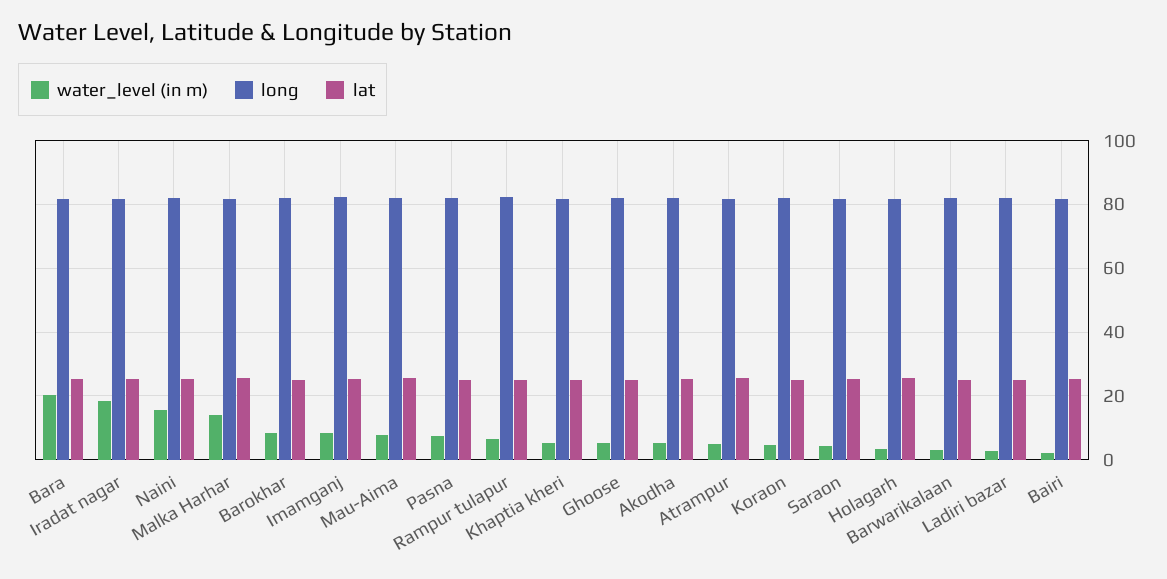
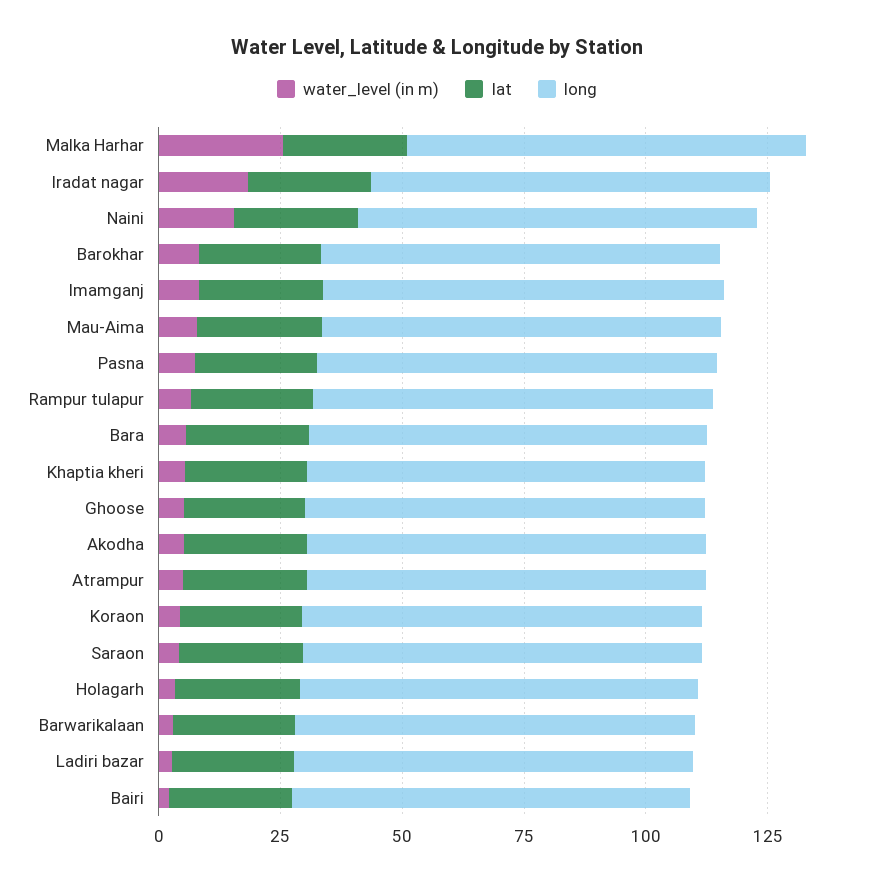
water_level (in m), Bara: 20 -> 5
water_level (in m), Malka Harhar: 14 -> 25

